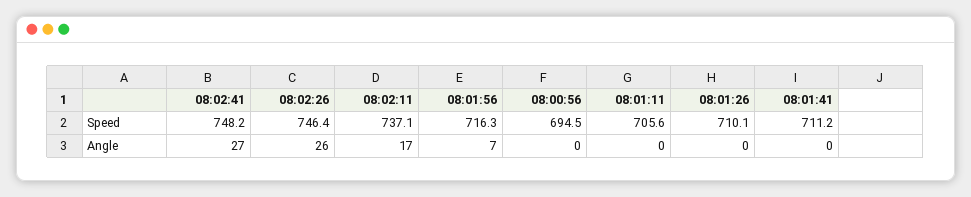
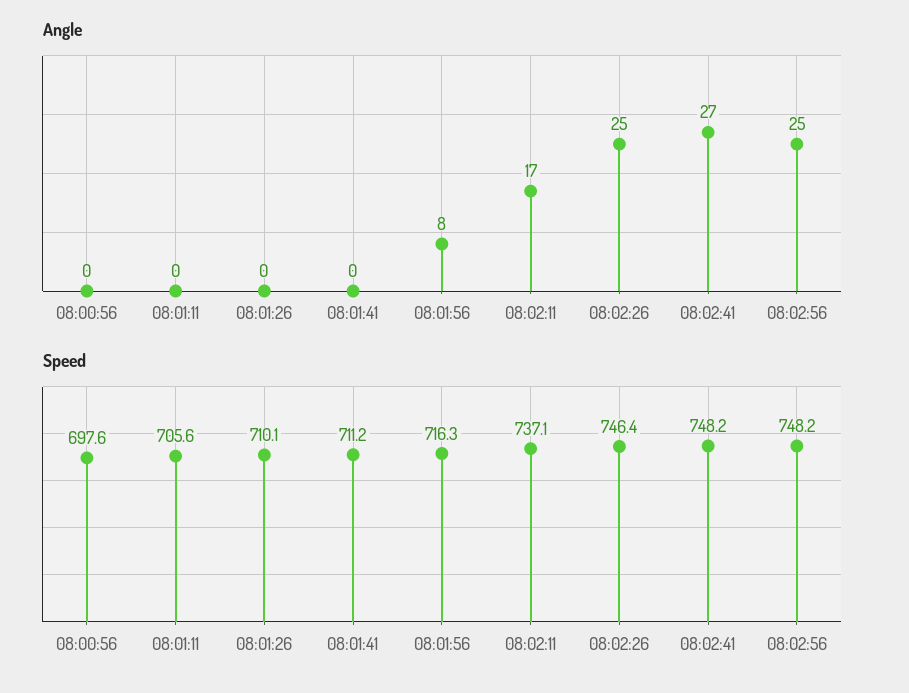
Speed, 08:00:56: 694.5 -> 697.6
Angle, 08:02:26: 26 -> 25
Angle, 08:01:56: 7 -> 8
Angle, 08:02:56: none -> 25
Speed, 08:02:56: none -> 748.2

